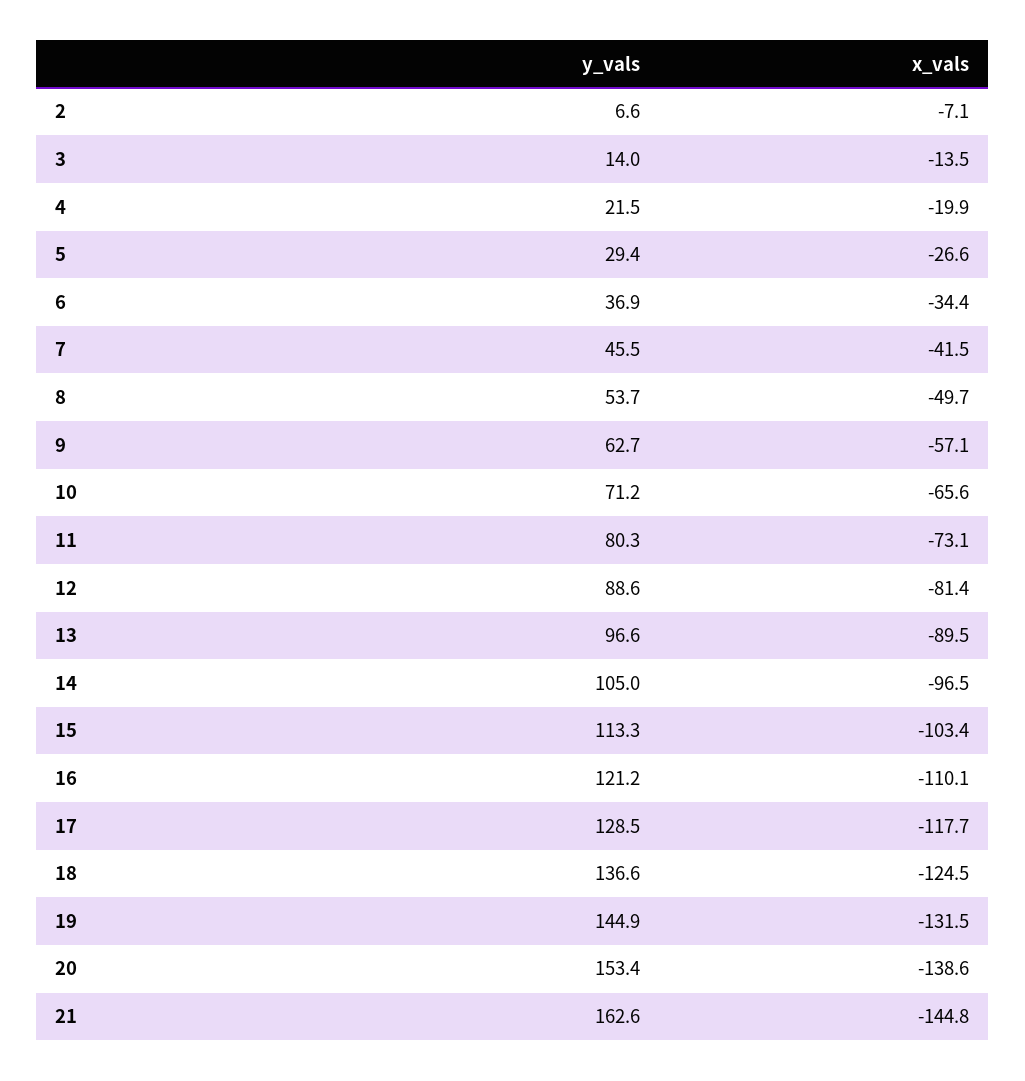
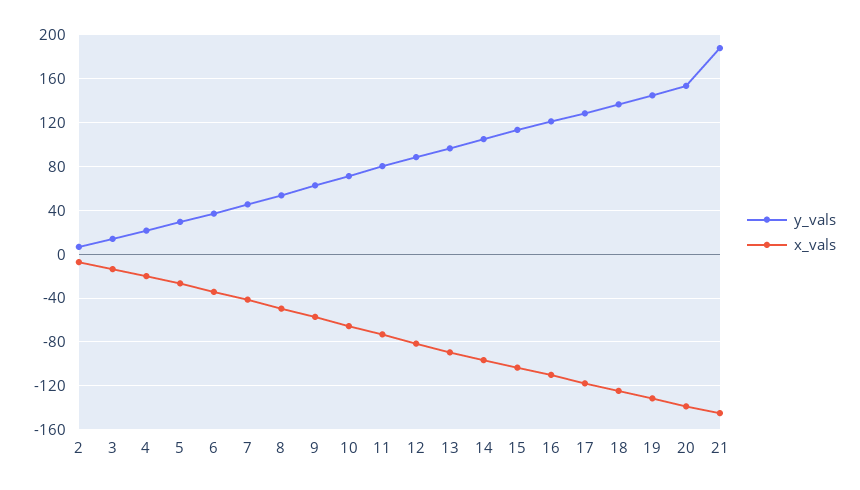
y_vals, 21: 162.6 -> 190

